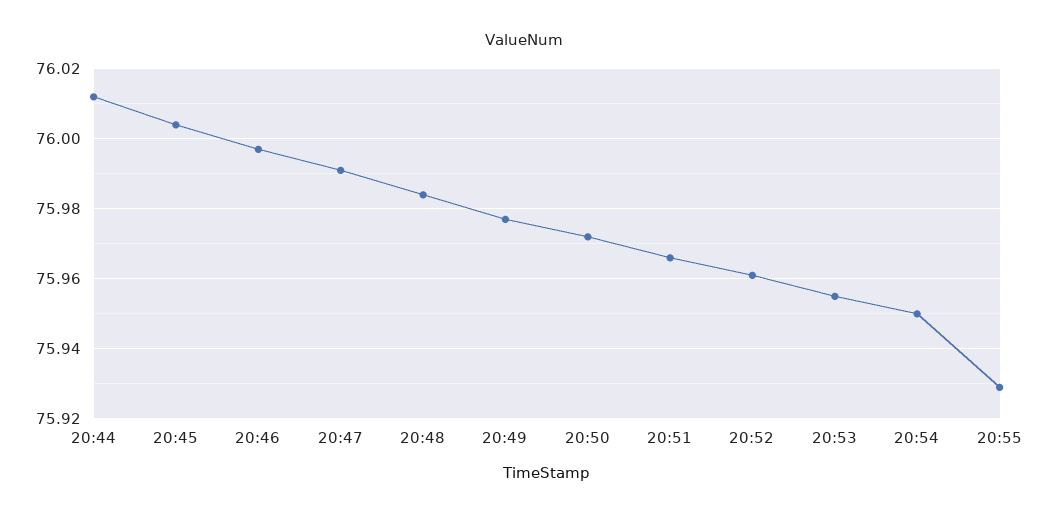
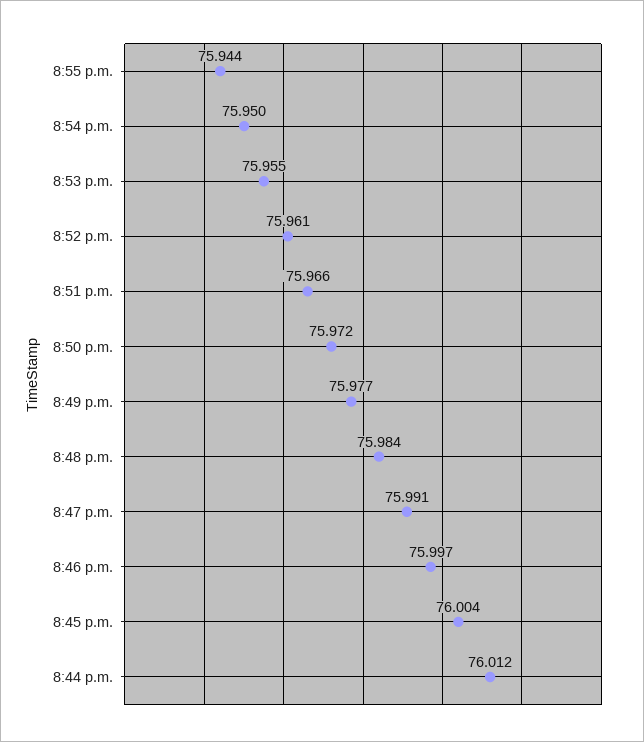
20:55: 75.93 -> 75.944

